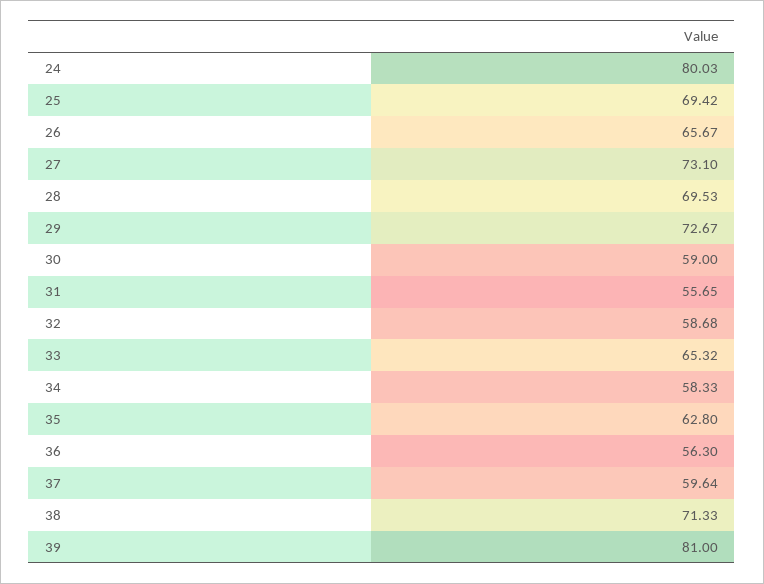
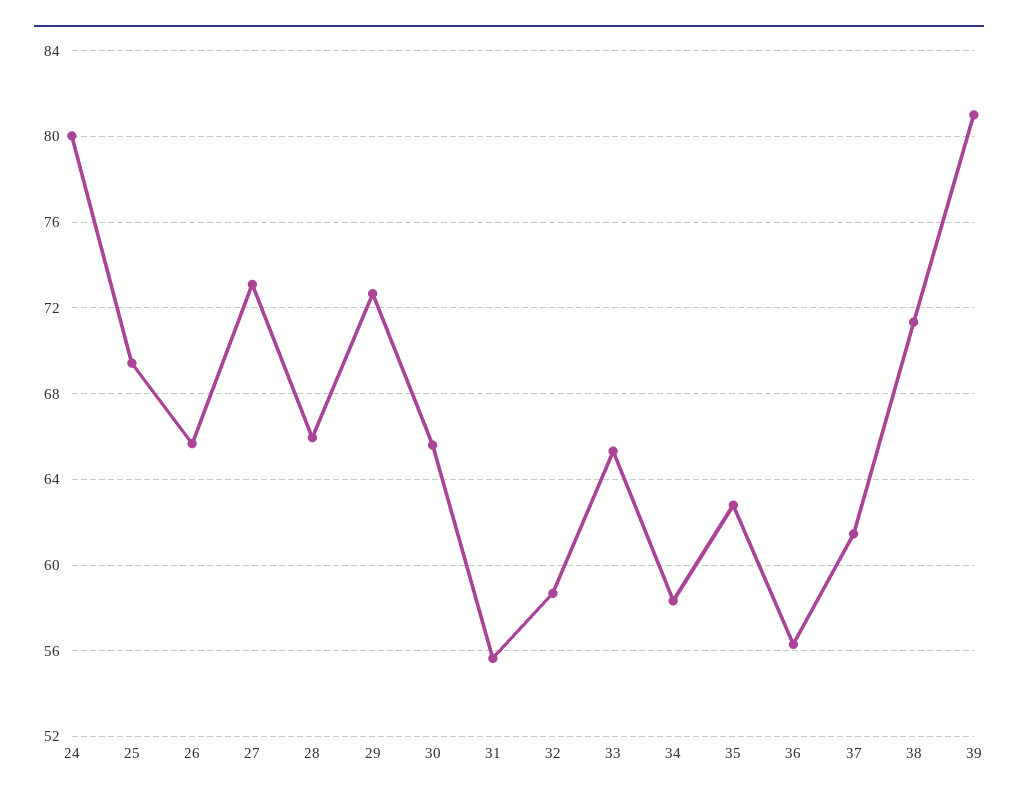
28: 69.53 -> 66
30: 59 -> 65.5
37: 59.64 -> 61.5

